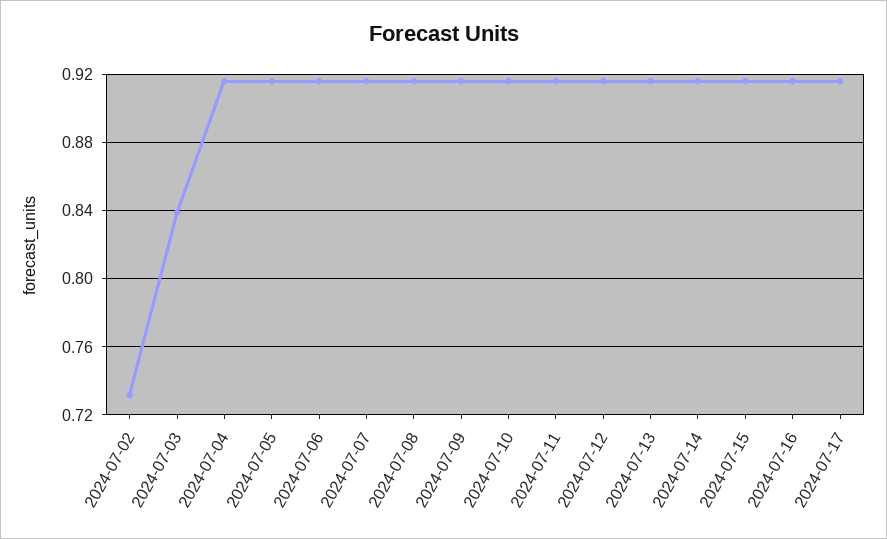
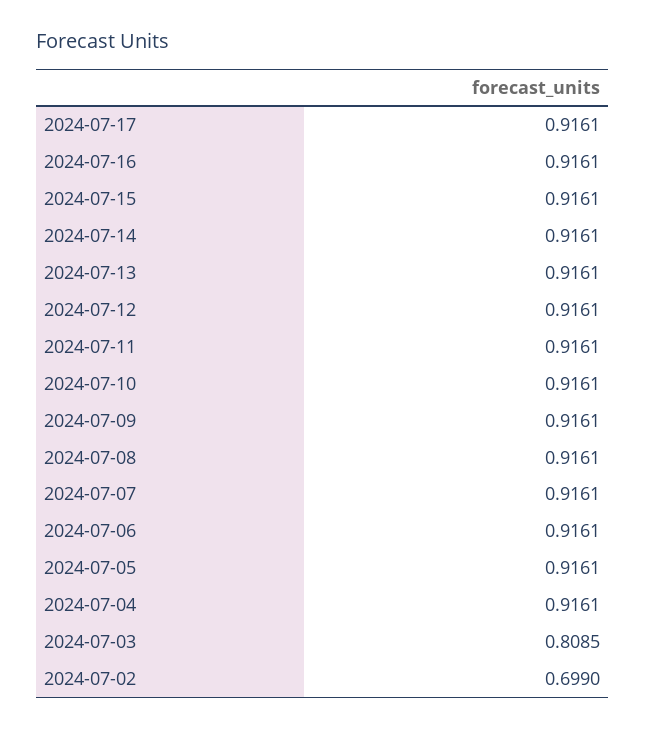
2024-07-02: 0.73 -> 0.699
2024-07-03: 0.84 -> 0.8085

